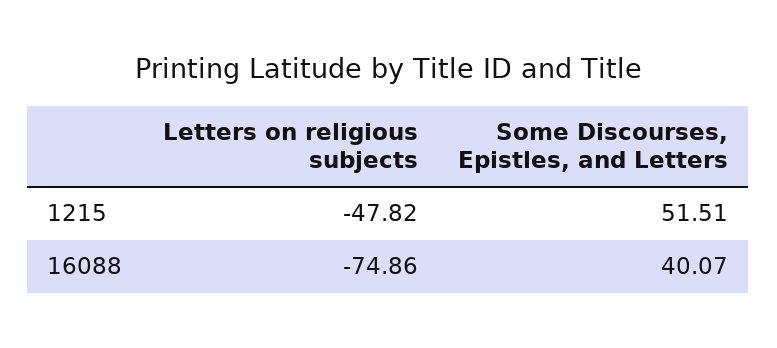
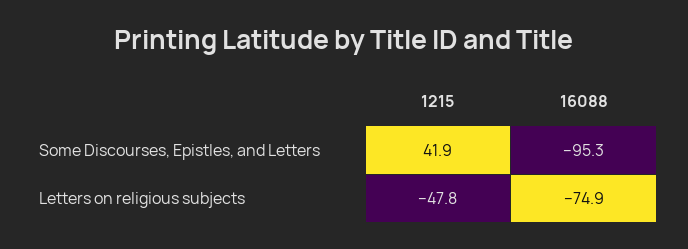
Some Discourses, Epistles, and Letters, 1215: 51.51 -> 41.9
Some Discourses, Epistles, and Letters, 16088: 40.07 -> -95.3

